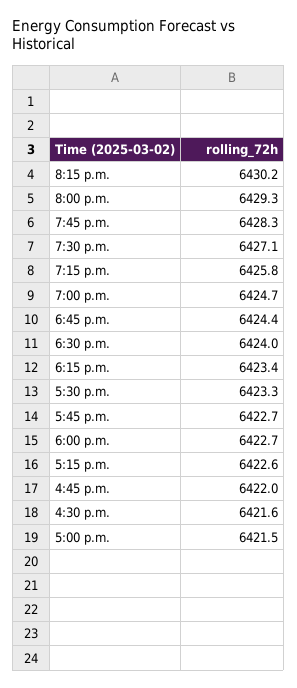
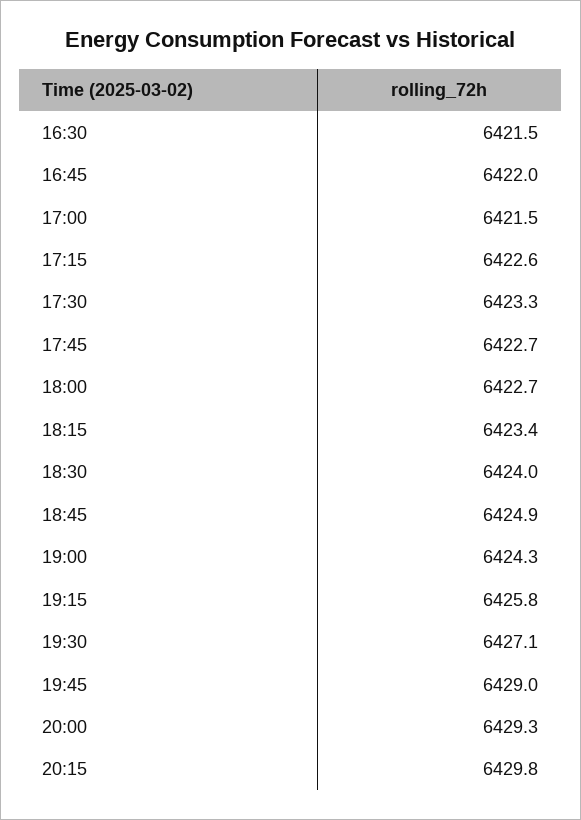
8:15 p.m.: 6430.2 -> 6429.8
7:45 p.m.: 6428.3 -> 6429
7:00 p.m.: 6424.7 -> 6424.3
6:45 p.m.: 6424.4 -> 6424.9
4:30 p.m.: 6421.6 -> 6421.5

